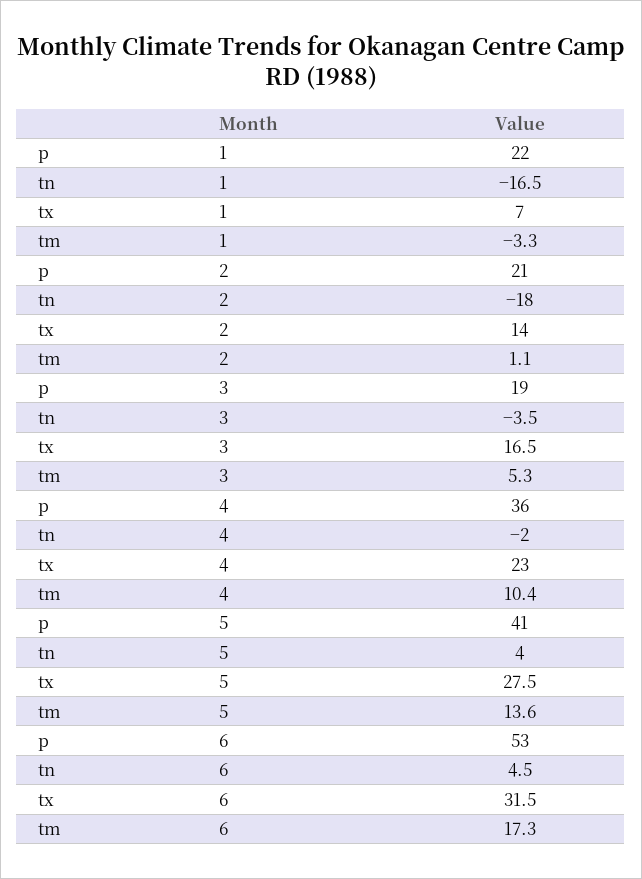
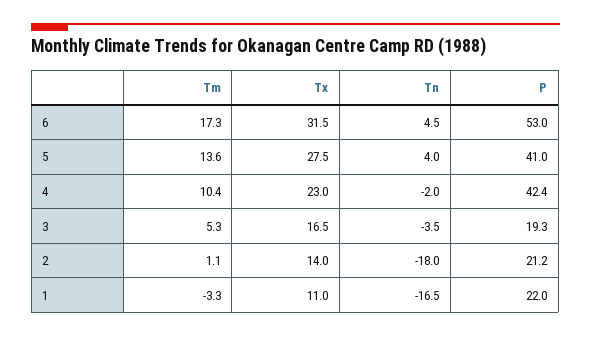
tx, 1: 7 -> 11
p, 4: 36 -> 42.4

